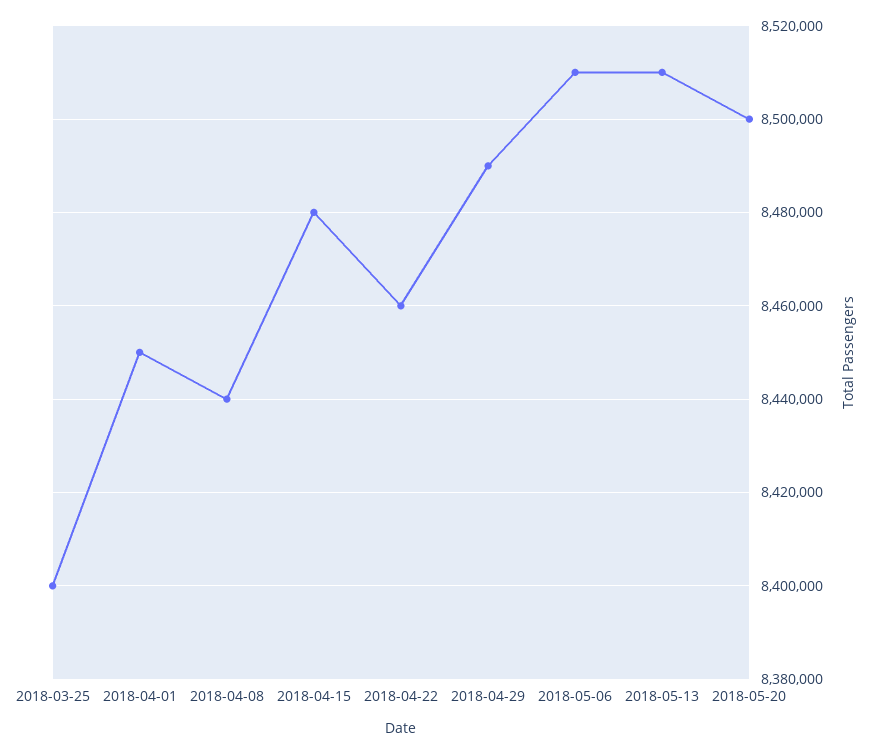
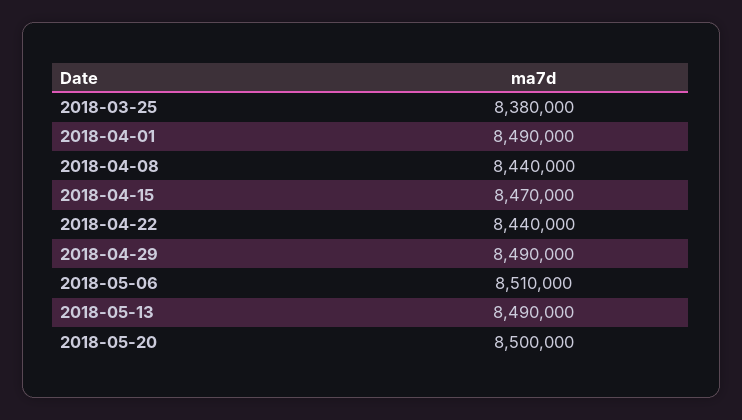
2018-03-25: 8400000 -> 8380000
2018-04-01: 8450000 -> 8490000
2018-04-15: 8480000 -> 8470000
2018-04-22: 8460000 -> 8440000
2018-05-13: 8510000 -> 8490000

